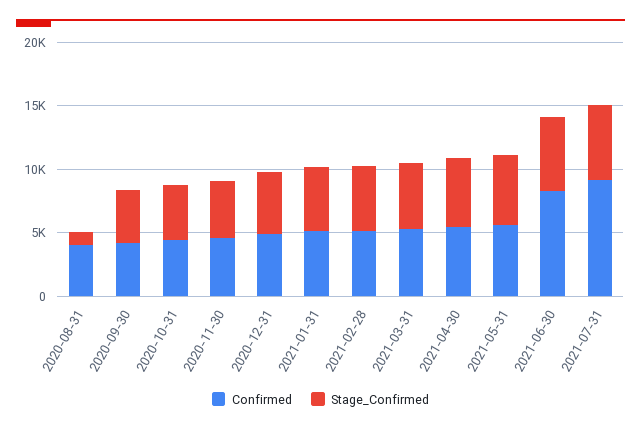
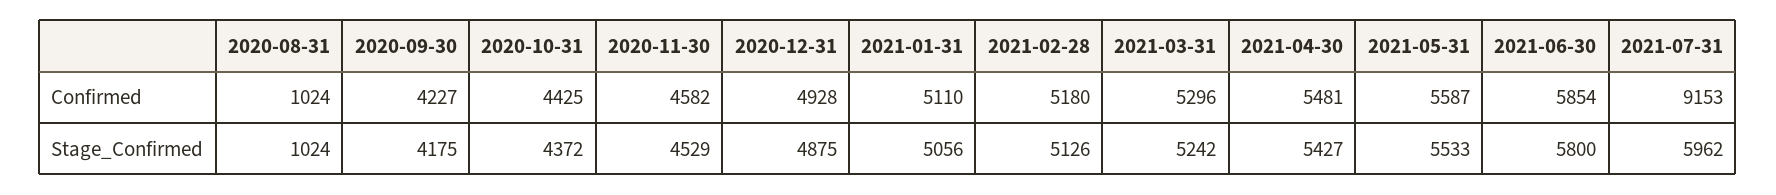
Confirmed, 2020-08-31: 4000 -> 1024
Confirmed, 2021-06-30: 8000 -> 5854

